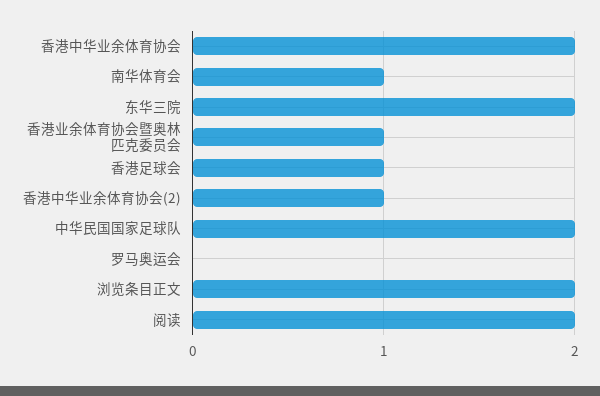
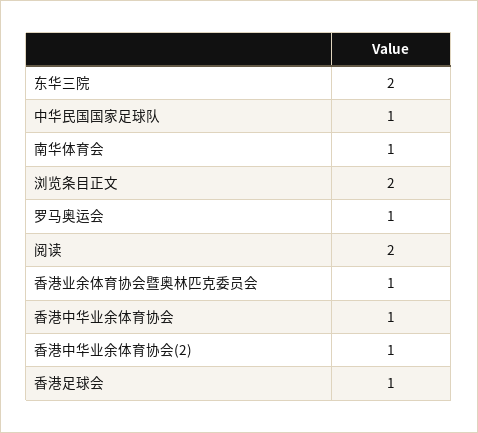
香港中华业余体育协会: 2 -> 1
中华民国国家足球队: 2 -> 1
罗马奥运会: 0 -> 1

